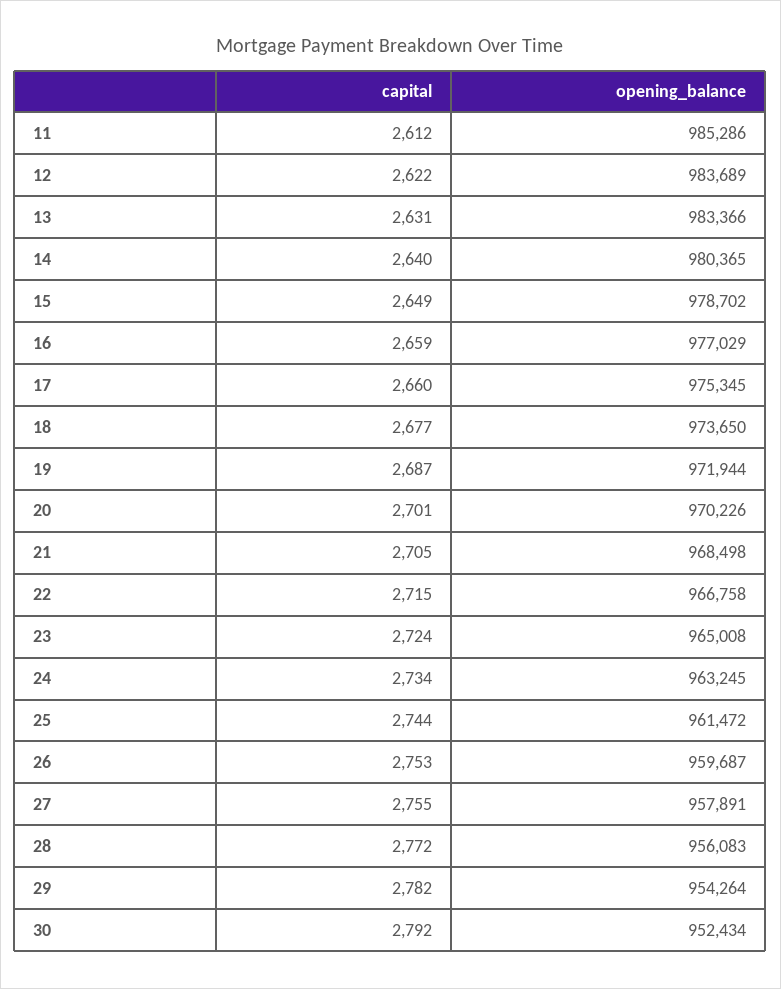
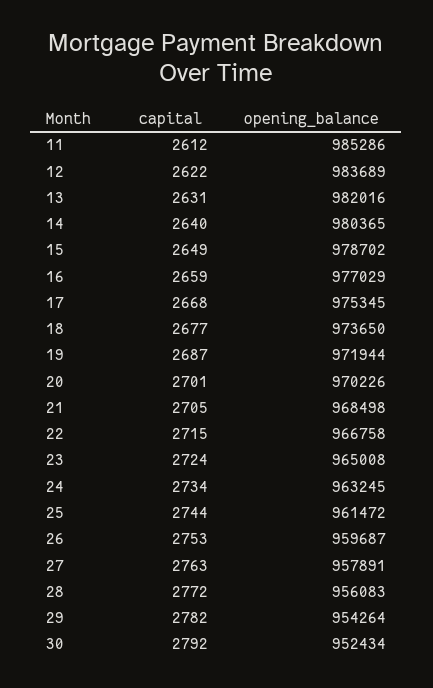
opening_balance, 13: 983366 -> 982016
capital, 17: 2660 -> 2668
capital, 27: 2755 -> 2763

